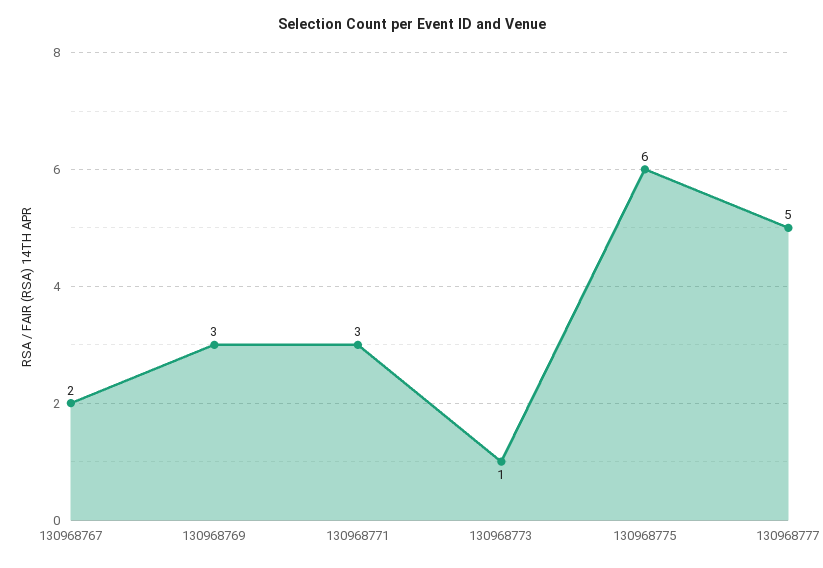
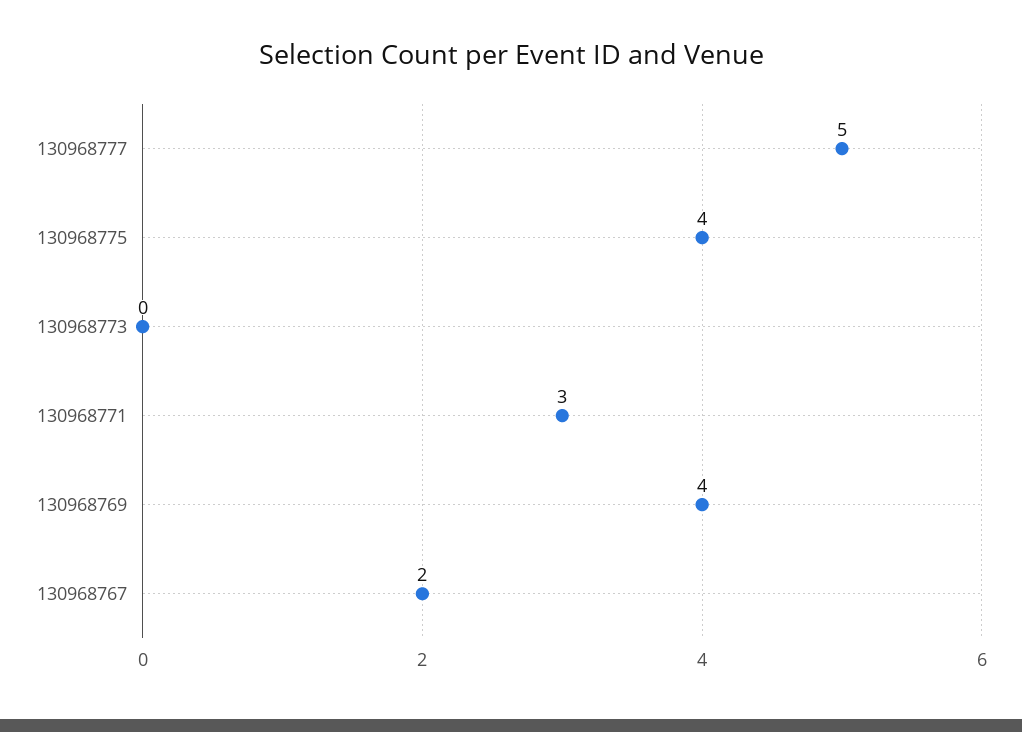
130968769: 3 -> 4
130968773: 1 -> 0
130968775: 6 -> 4

